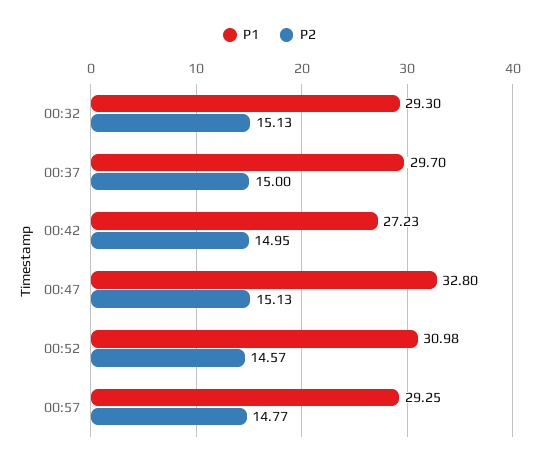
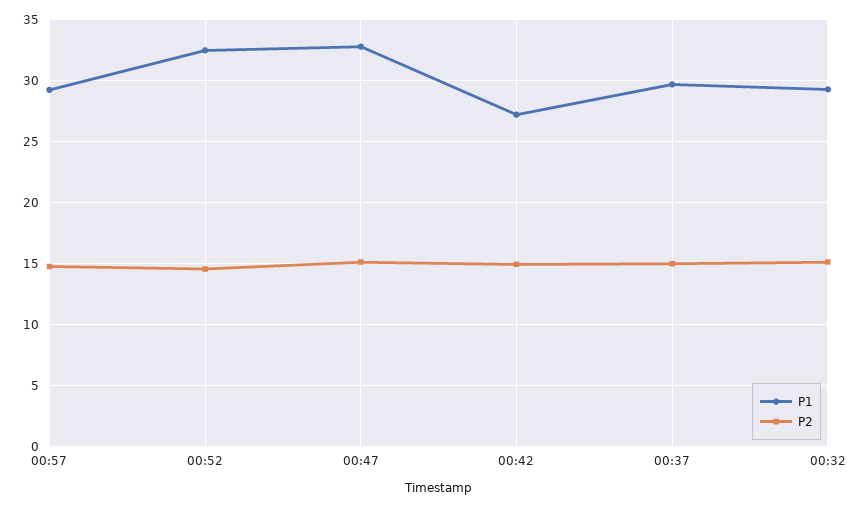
P1, 00:52: 30.98 -> 32.5

